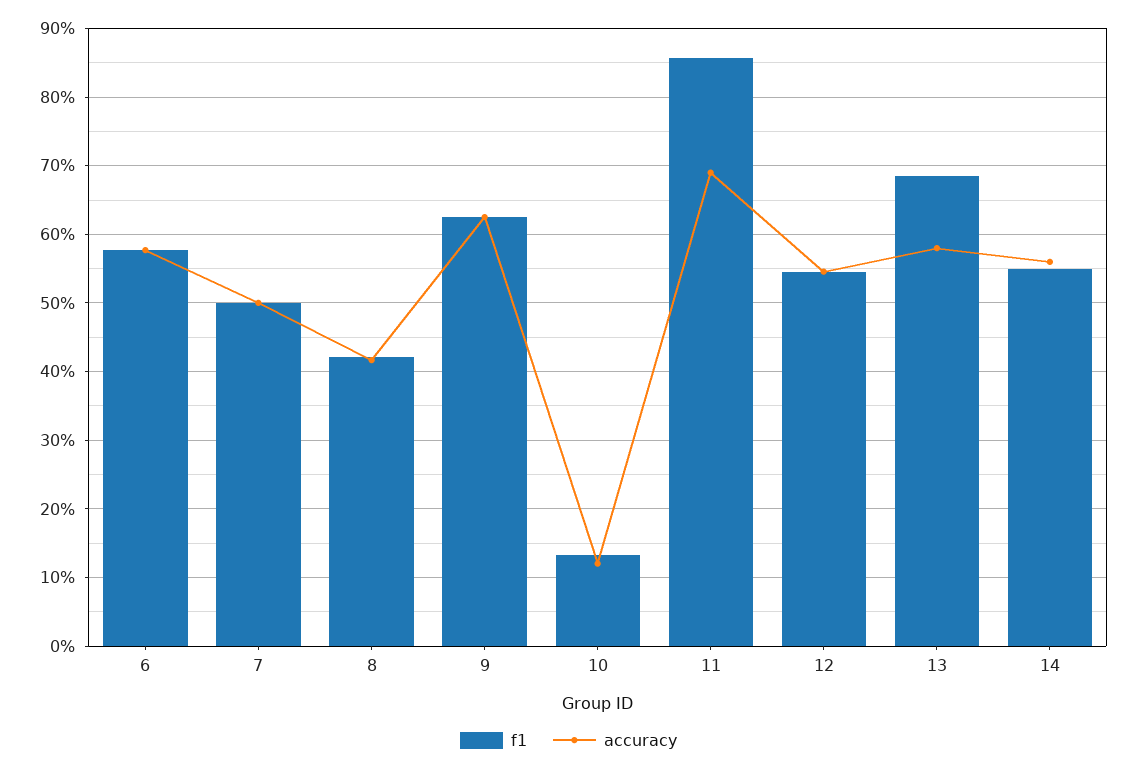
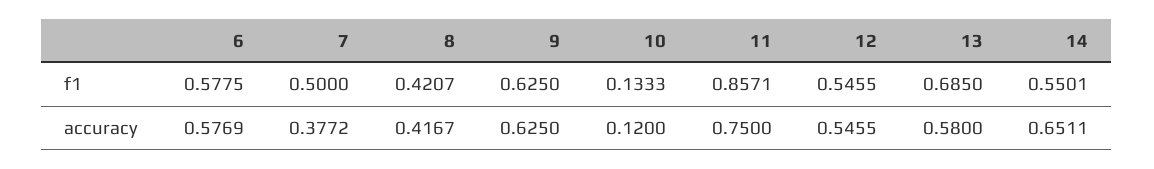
accuracy, 7: 0.5 -> 0.3772
accuracy, 11: 0.69 -> 0.75
accuracy, 14: 0.56 -> 0.6511

